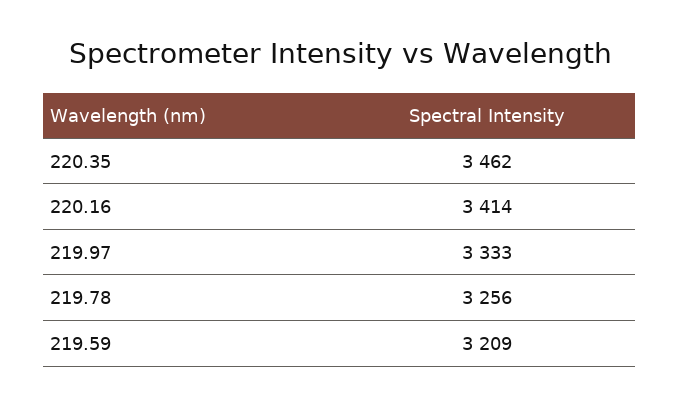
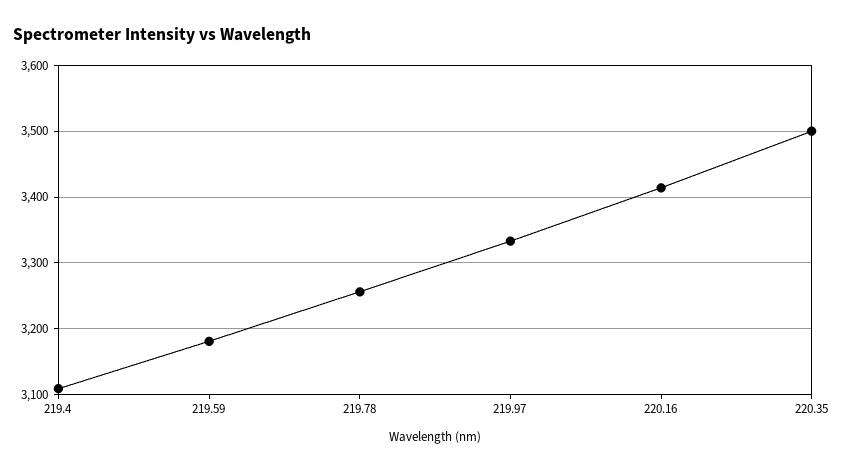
220.35: 3462 -> 3500
219.59: 3209 -> 3180
219.4: none -> 3110

